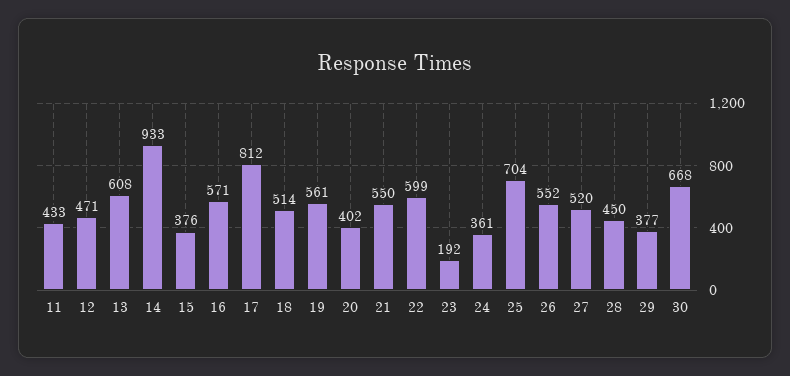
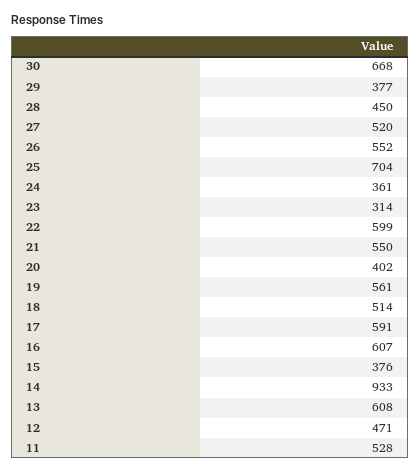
11: 433 -> 528
16: 571 -> 607
17: 812 -> 591
23: 192 -> 314

